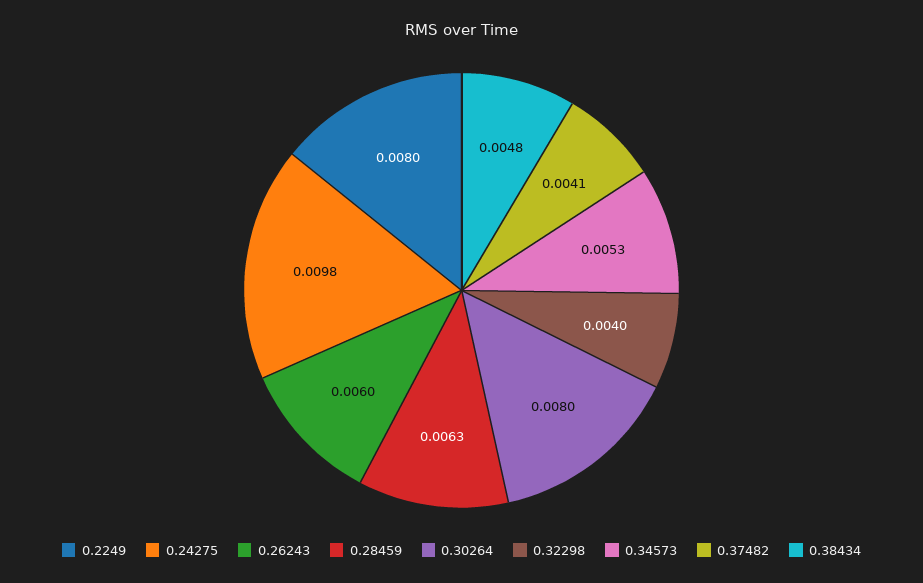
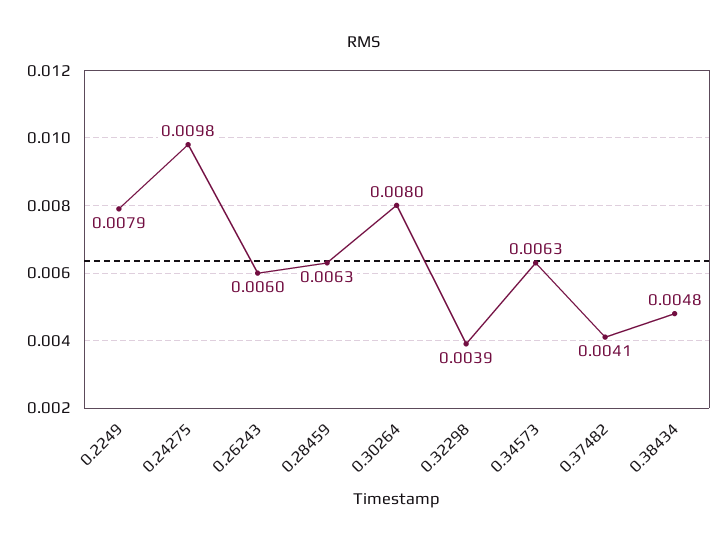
0.2249: 0.008 -> 0.0079
0.32298: 0.004 -> 0.0039
0.34573: 0.0053 -> 0.0063

